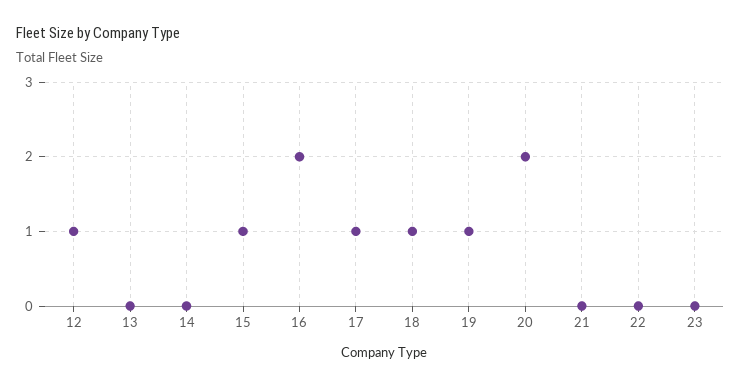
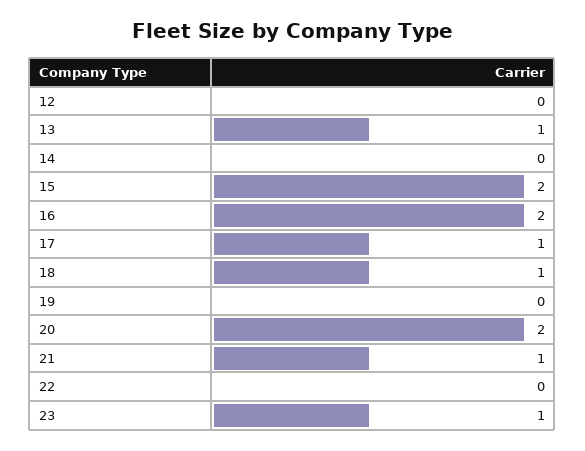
12: 1 -> 0
13: 0 -> 1
15: 1 -> 2
19: 1 -> 0
21: 0 -> 1
23: 0 -> 1

